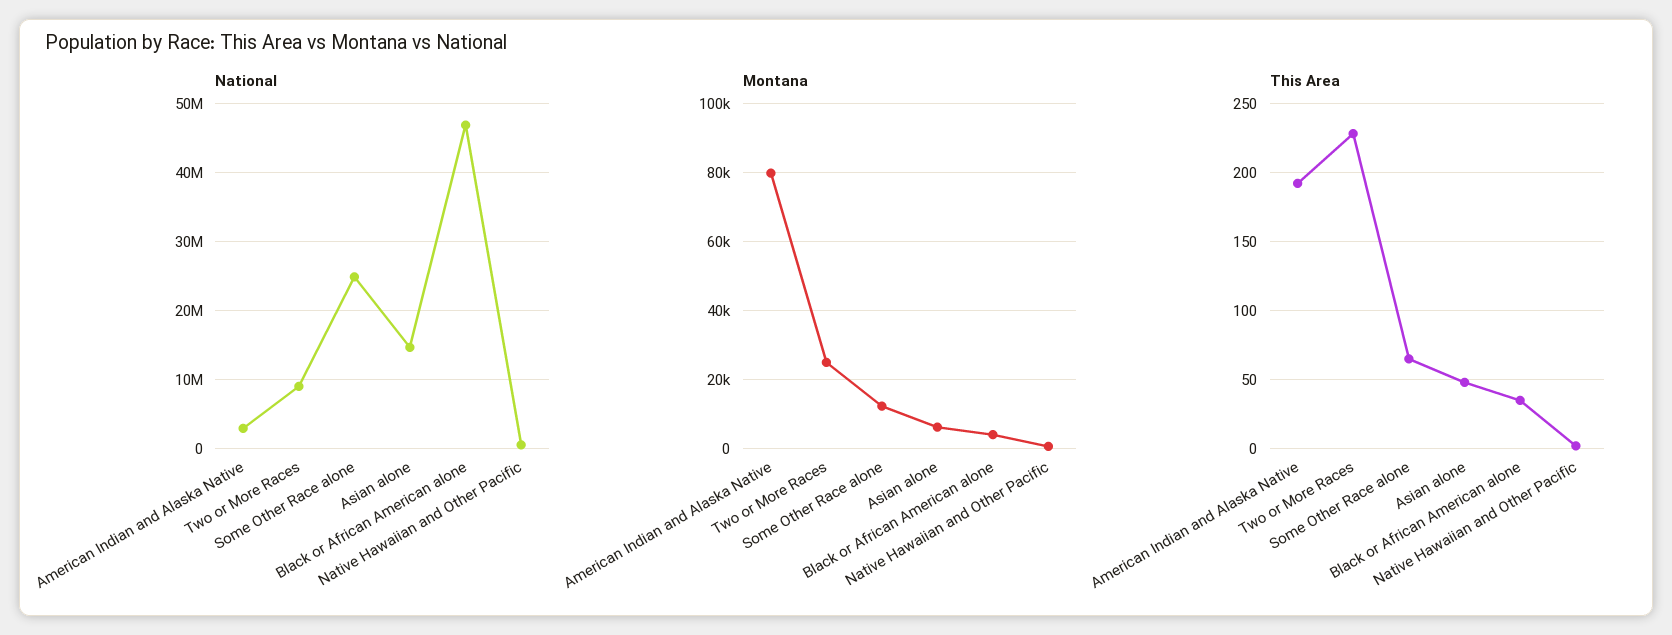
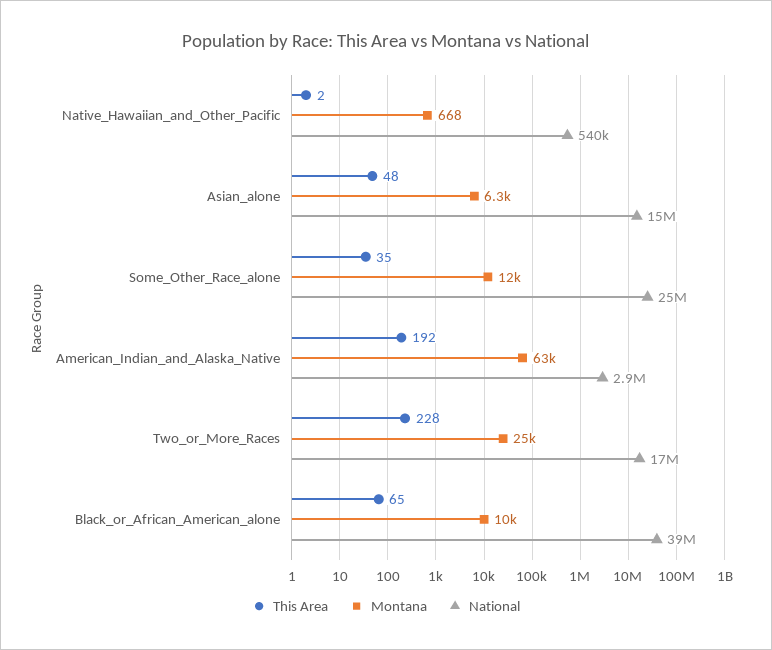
National, Two or More Races: 9000000 -> 17000000
National, Black or African American alone: 47000000 -> 39000000
Montana, American Indian and Alaska Native: 80000 -> 63000
Montana, Black or African American alone: 4000 -> 10000
This Area, Some Other Race alone: 65 -> 35
This Area, Black or African American alone: 35 -> 65

